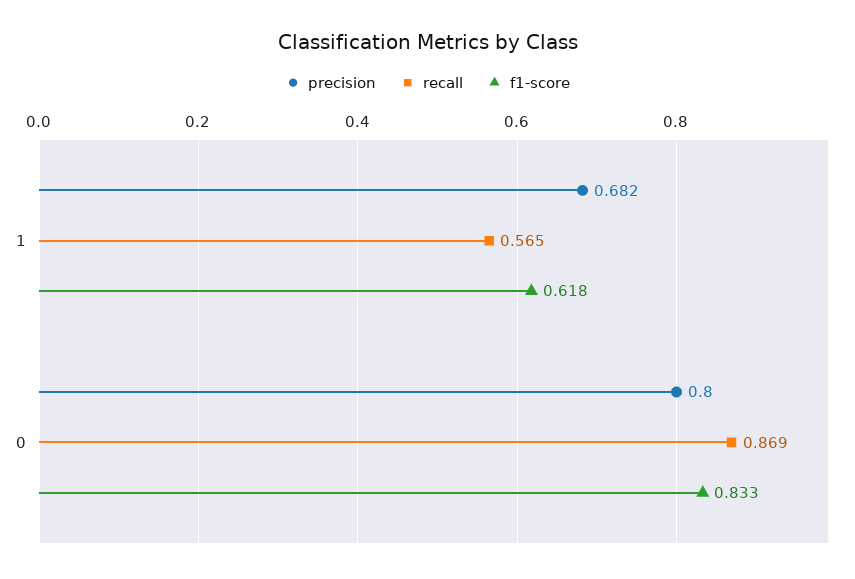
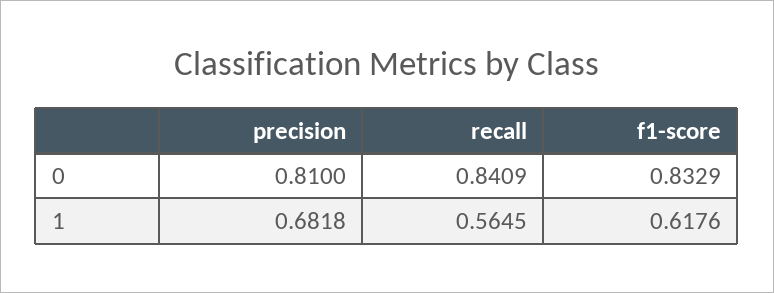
precision, 0: 0.8 -> 0.81
recall, 0: 0.869 -> 0.8409

